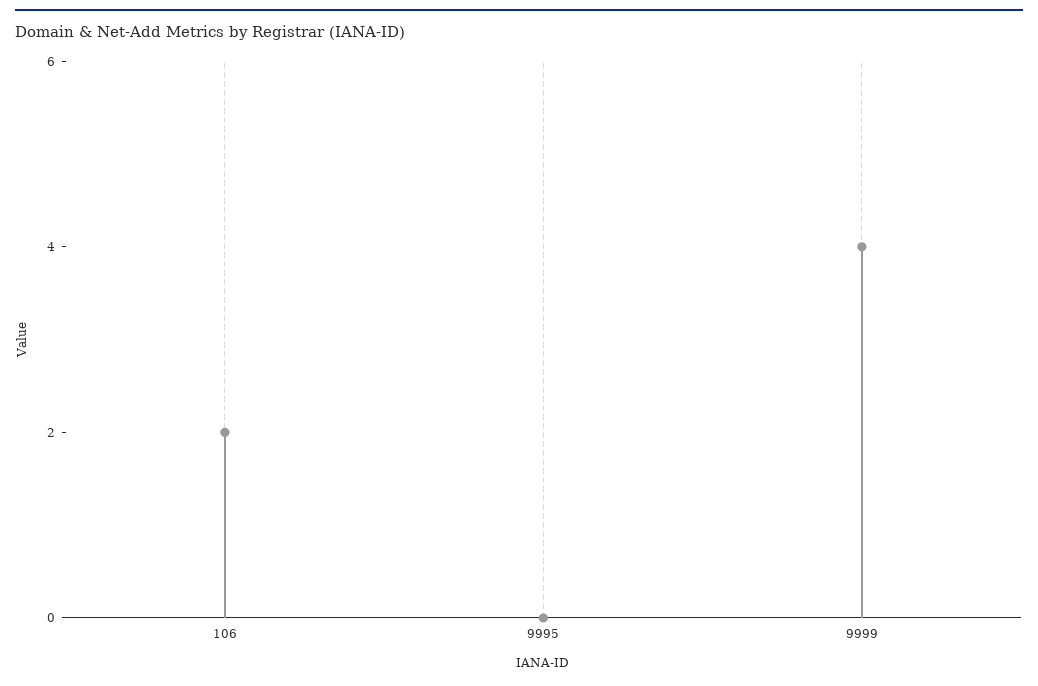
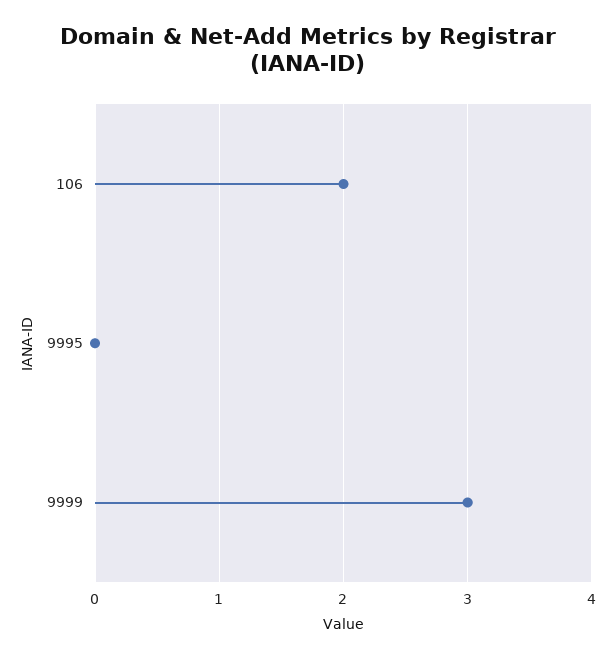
9999: 4 -> 3

